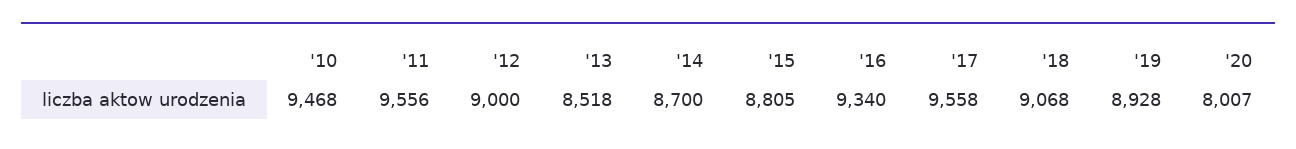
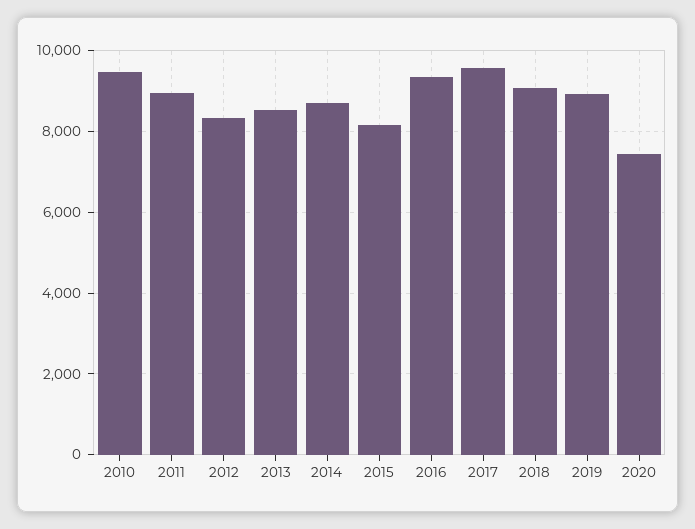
'11: 9556 -> 9000
'12: 9000 -> 8400
'15: 8805 -> 8200
'20: 8007 -> 7400

